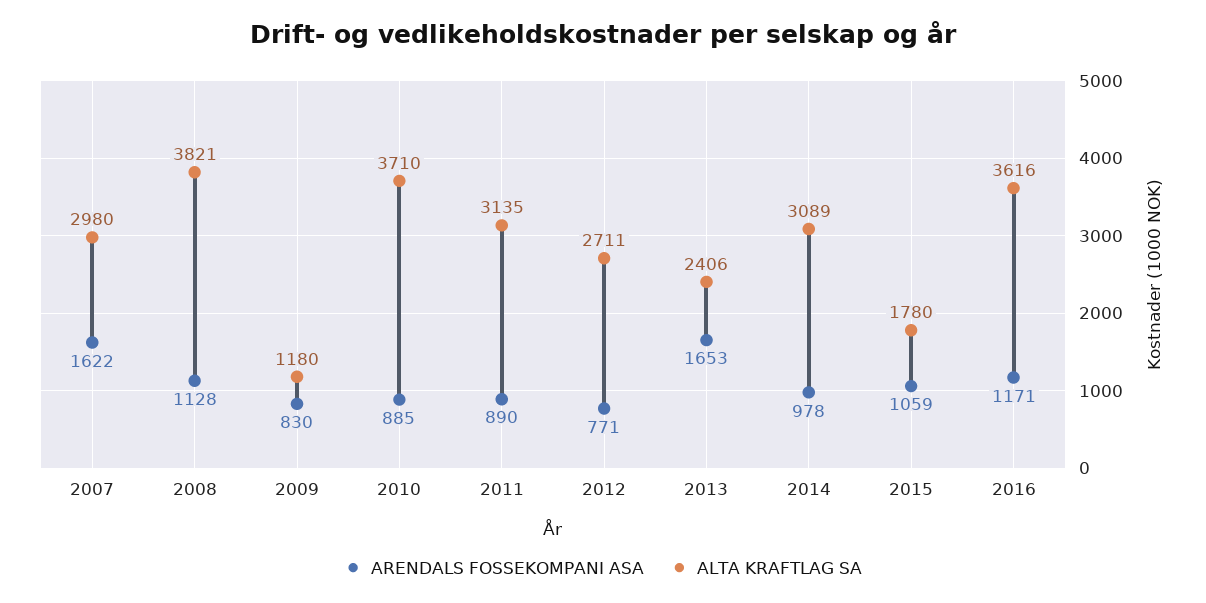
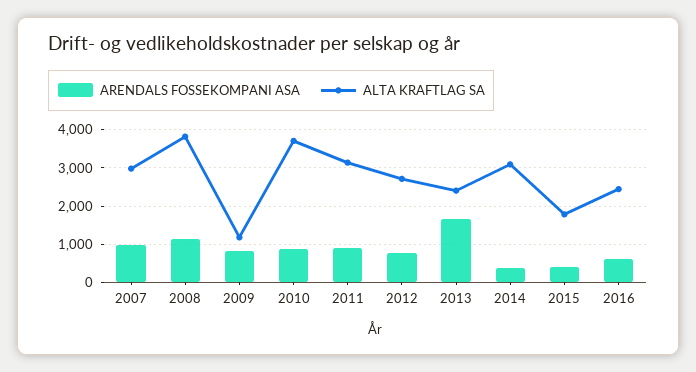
ARENDALS FOSSEKOMPANI ASA, 2007: 1622 -> 1000
ARENDALS FOSSEKOMPANI ASA, 2014: 978 -> 400
ARENDALS FOSSEKOMPANI ASA, 2015: 1059 -> 400
ARENDALS FOSSEKOMPANI ASA, 2016: 1171 -> 600
ALTA KRAFTLAG SA, 2016: 3616 -> 2400

